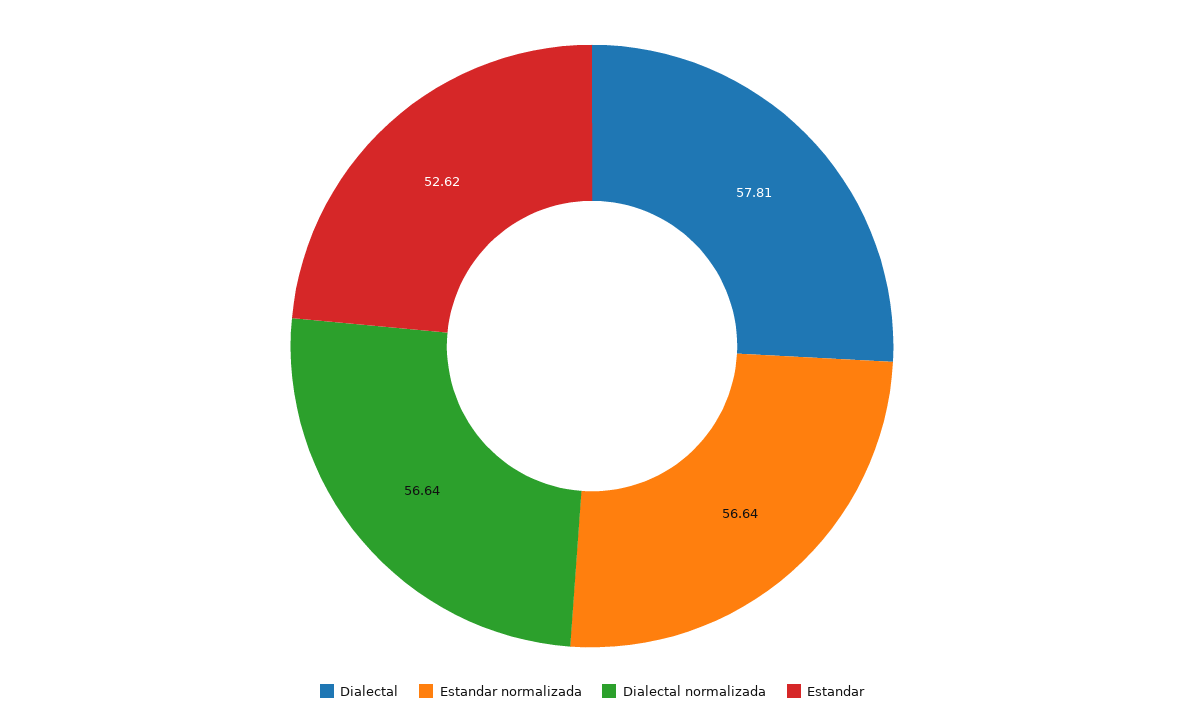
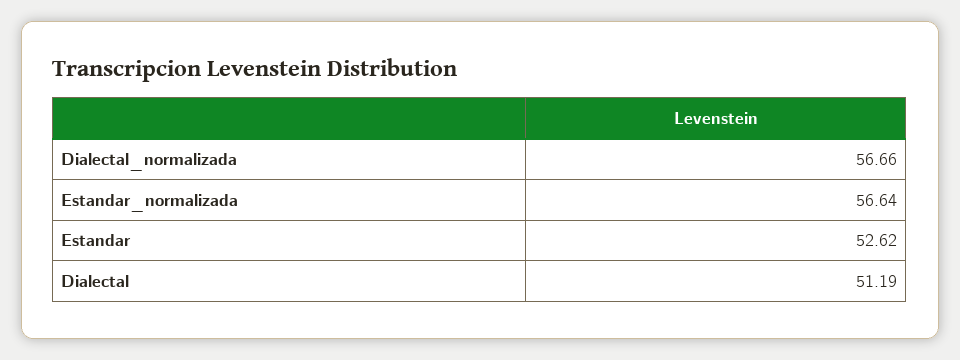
Dialectal: 57.81 -> 51.19
Dialectal normalizada: 56.64 -> 56.66

